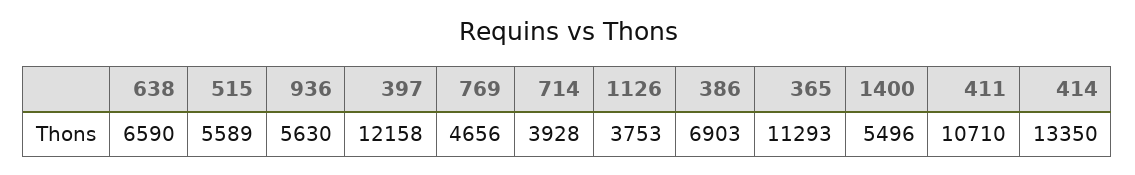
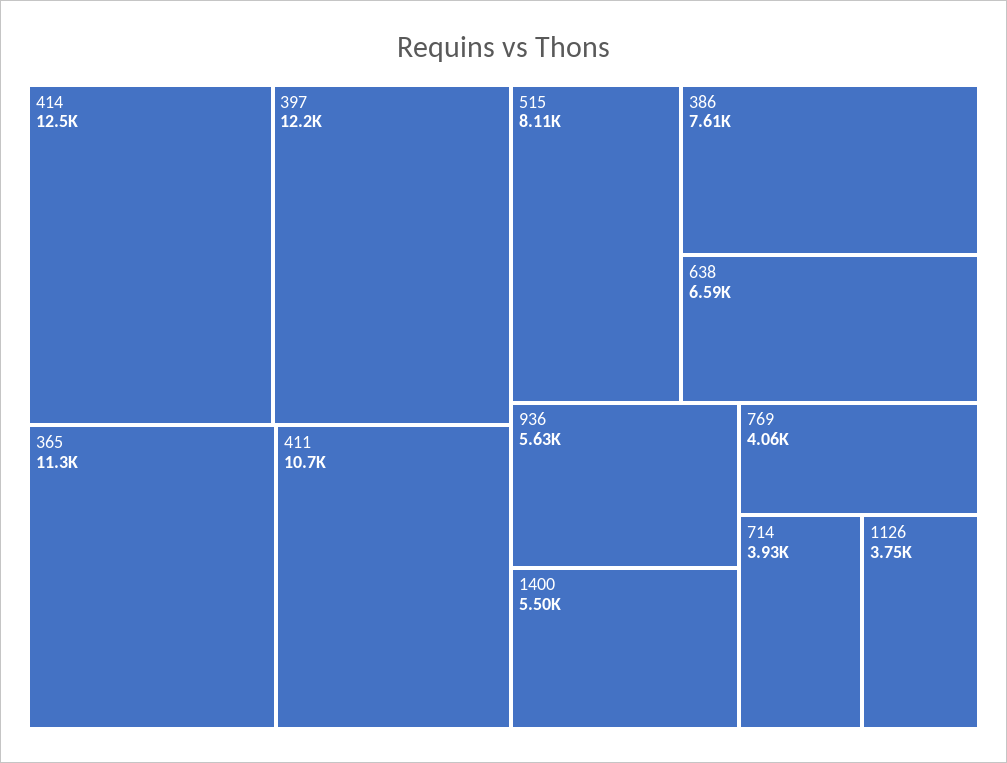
515: 5589 -> 8110
769: 4656 -> 4060
386: 6903 -> 7610
414: 13350 -> 12500

